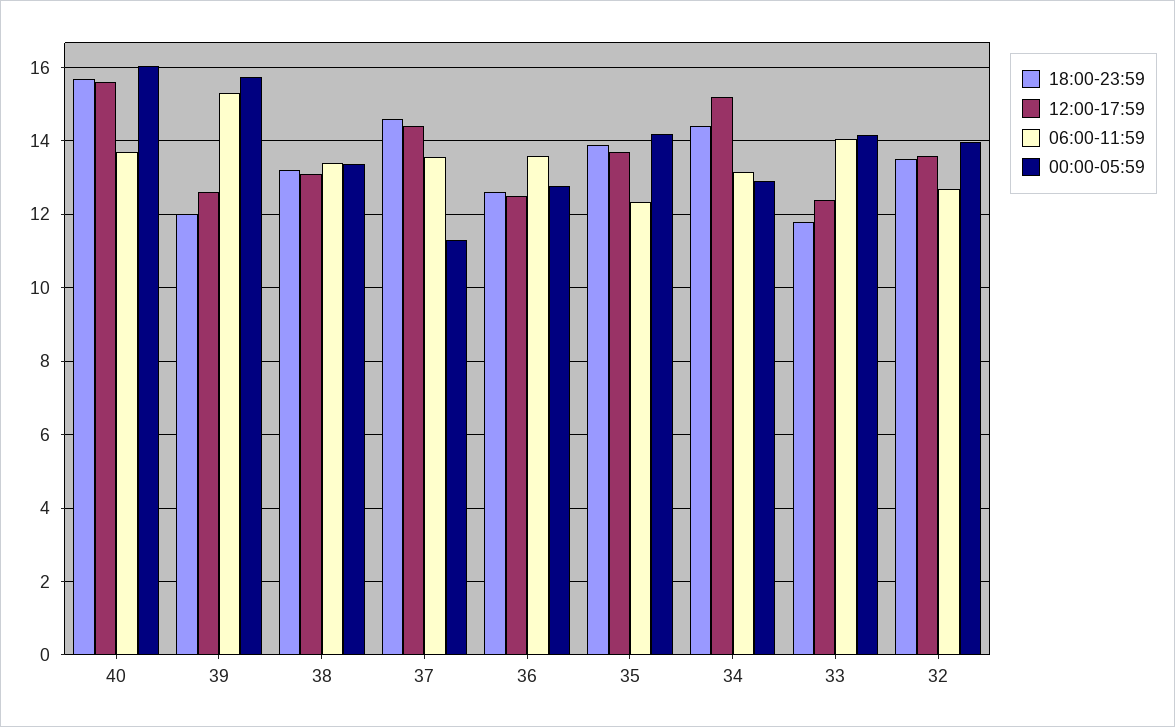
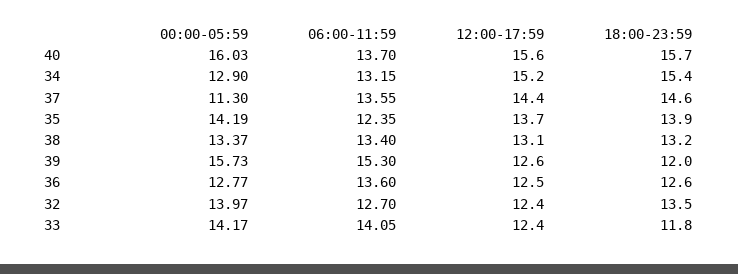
18:00-23:59, 34: 14.4 -> 15.4
12:00-17:59, 32: 13.6 -> 12.4

